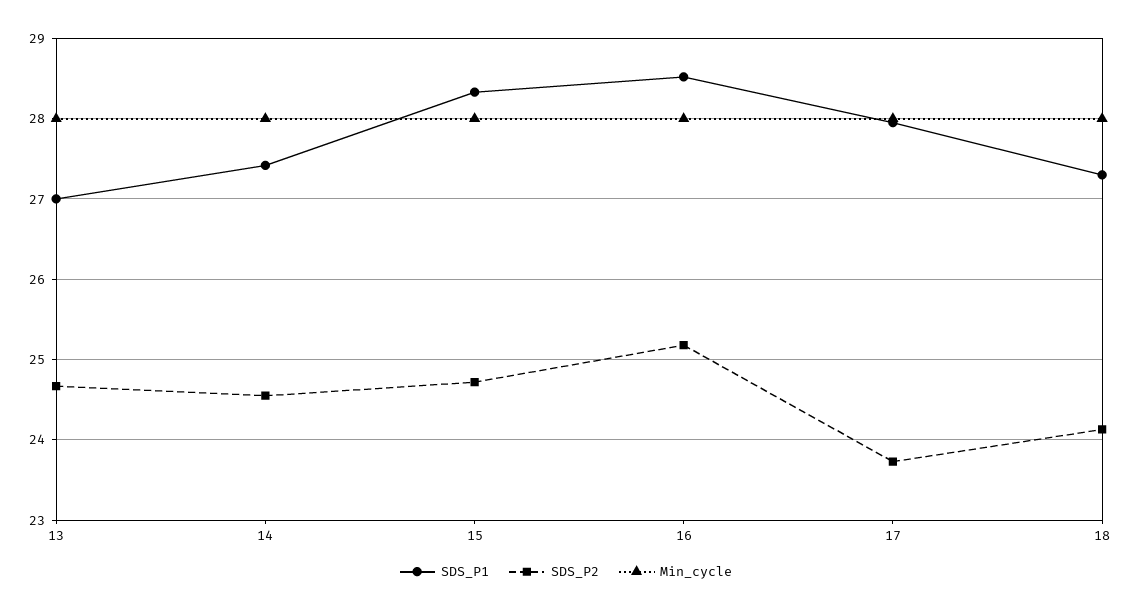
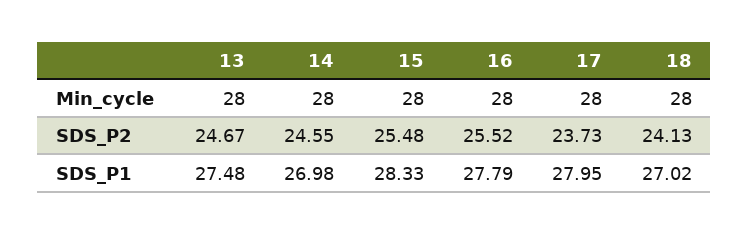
SDS_P1, 13: 27 -> 27.48
SDS_P1, 14: 27.4 -> 26.98
SDS_P2, 15: 24.7 -> 25.48
SDS_P1, 16: 28.5 -> 27.79
SDS_P2, 16: 25.2 -> 25.52
SDS_P1, 18: 27.3 -> 27.02

